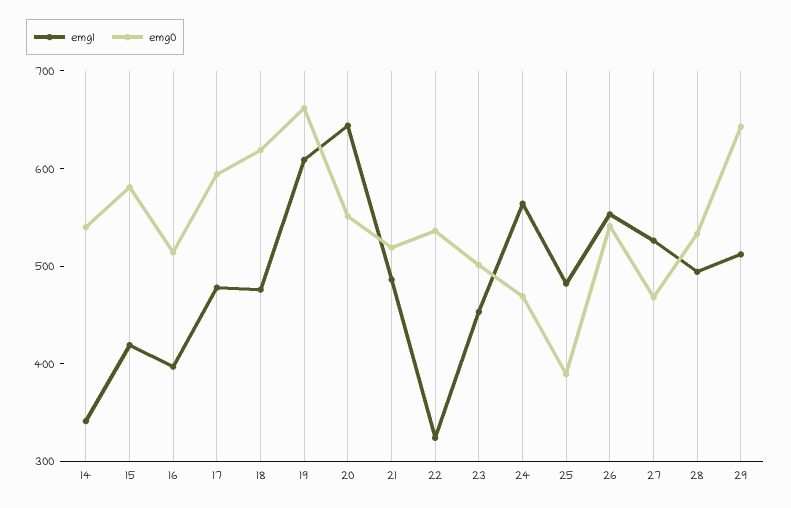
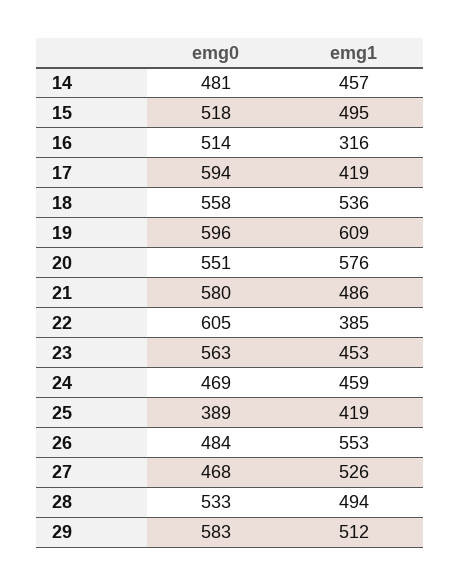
emg1, 14: 340 -> 457
emg0, 14: 540 -> 481
emg1, 15: 420 -> 495
emg0, 15: 580 -> 518
emg1, 16: 400 -> 316
emg1, 17: 480 -> 419
emg1, 18: 480 -> 536
emg0, 18: 620 -> 558
emg0, 19: 660 -> 596
emg1, 20: 640 -> 576
emg0, 21: 520 -> 580
emg1, 22: 320 -> 385
emg0, 22: 540 -> 605
emg0, 23: 500 -> 563
emg1, 24: 560 -> 459
emg1, 25: 480 -> 419
emg0, 26: 540 -> 484
emg0, 29: 640 -> 583

